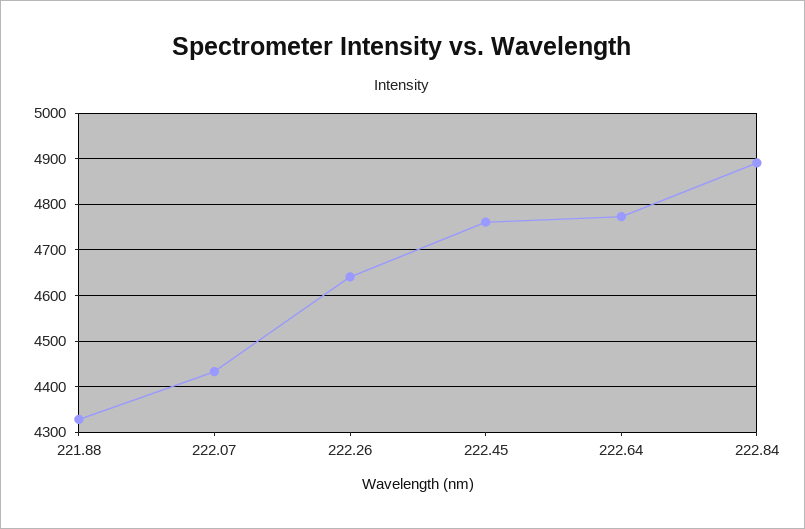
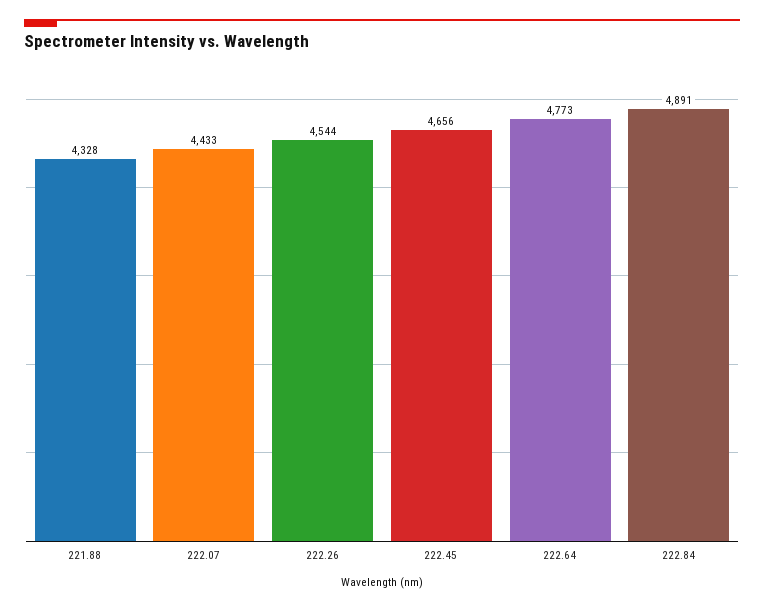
222.26: 4640 -> 4544
222.45: 4760 -> 4656

